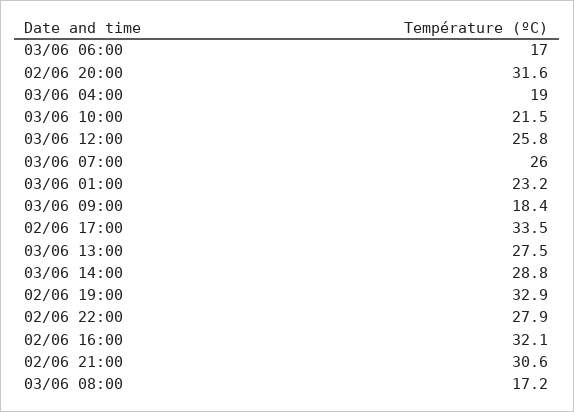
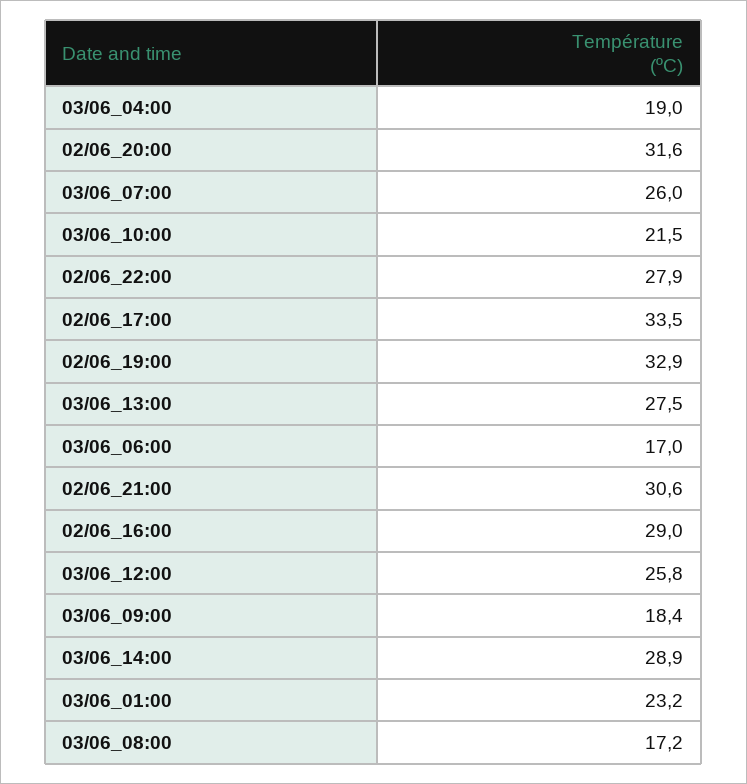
03/06 14:00: 28.8 -> 28.9
02/06 16:00: 32.1 -> 29

